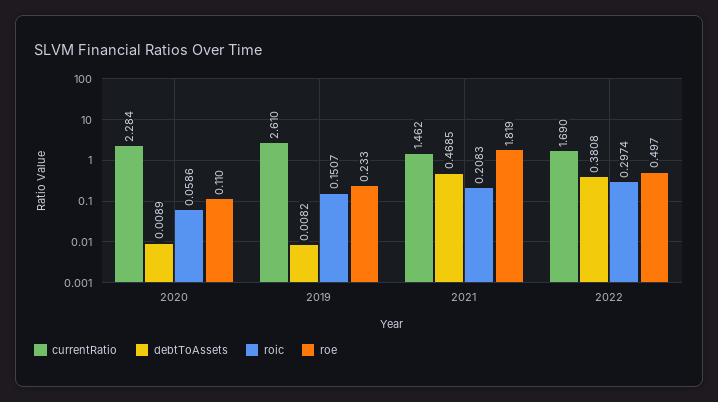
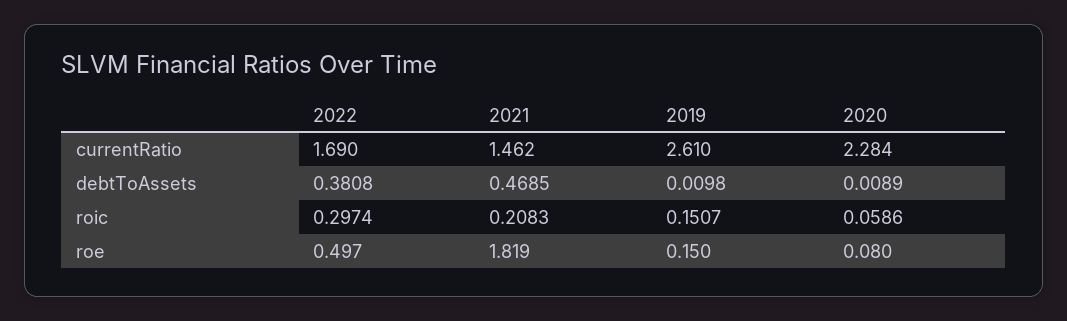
roe, 2020: 0.11 -> 0.08
debtToAssets, 2019: 0.0082 -> 0.0098
roe, 2019: 0.233 -> 0.15

